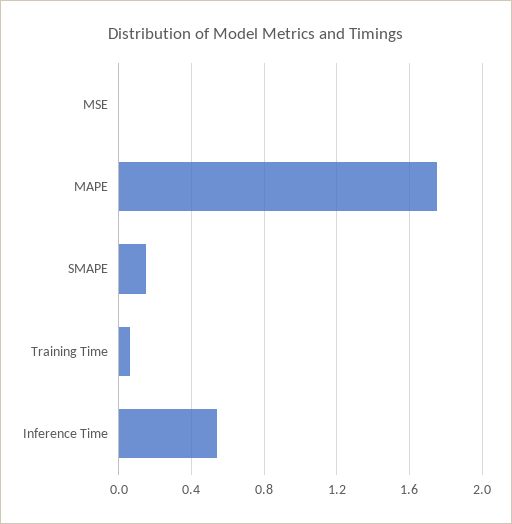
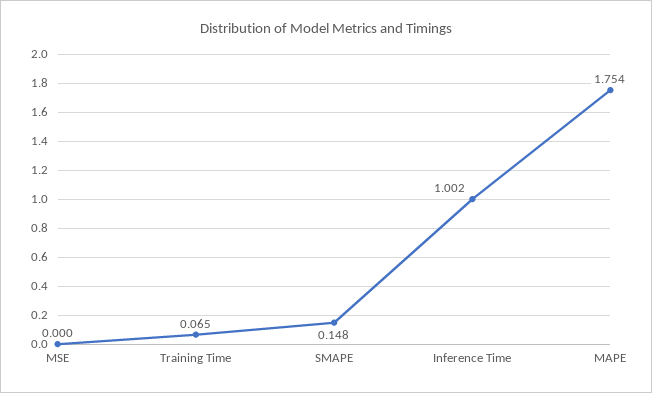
Inference Time: 0.55 -> 1.002

